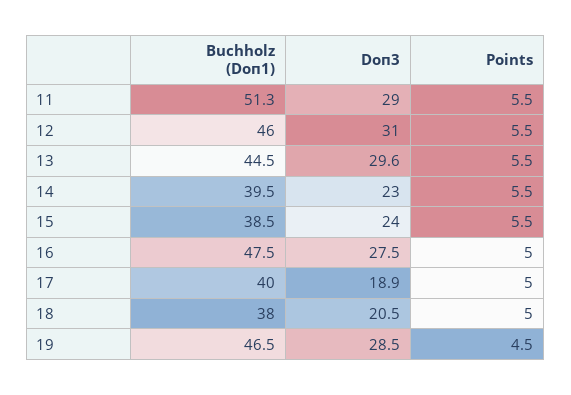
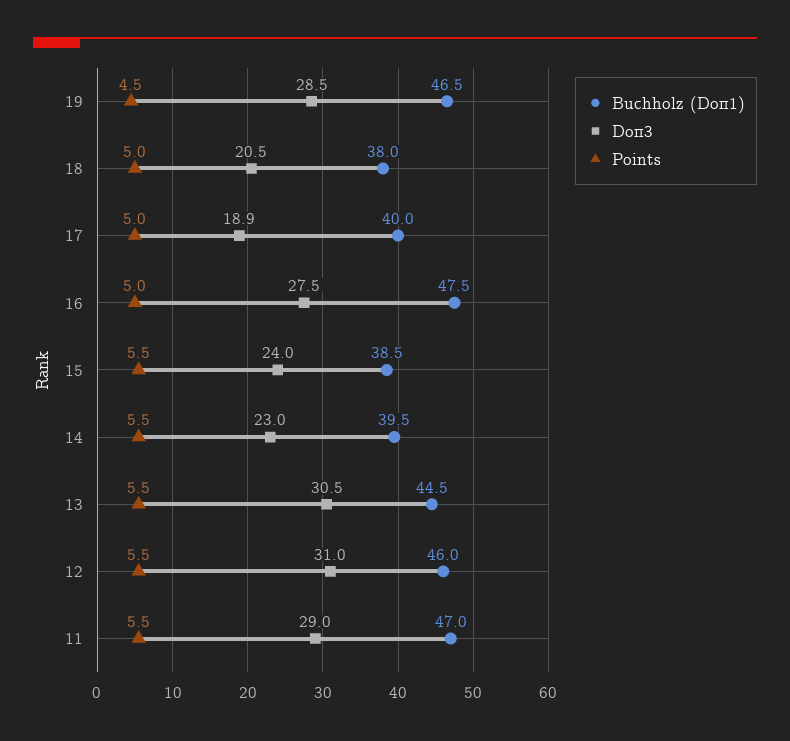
Buchholz (Doп1), 11: 51.3 -> 47
Doп3, 13: 29.6 -> 30.5

